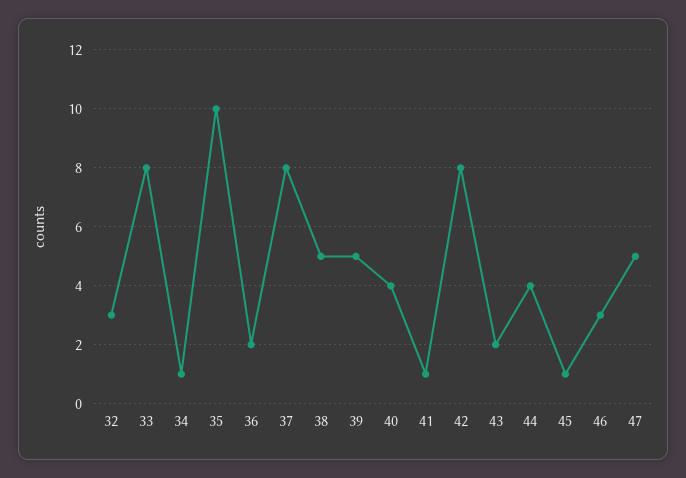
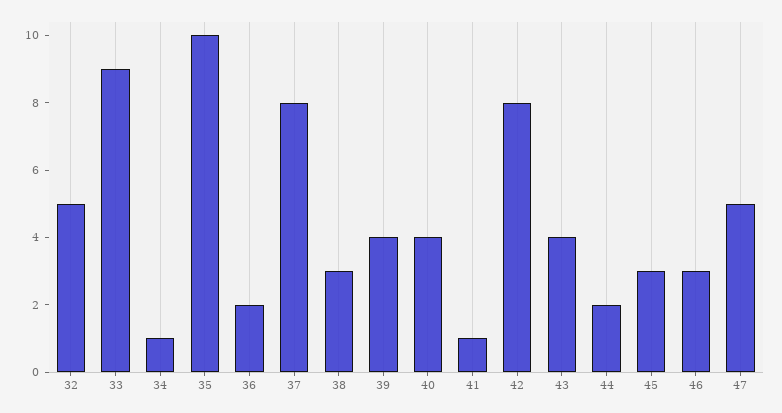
32: 3 -> 5
33: 8 -> 9
38: 5 -> 3
39: 5 -> 4
43: 2 -> 4
44: 4 -> 2
45: 1 -> 3

